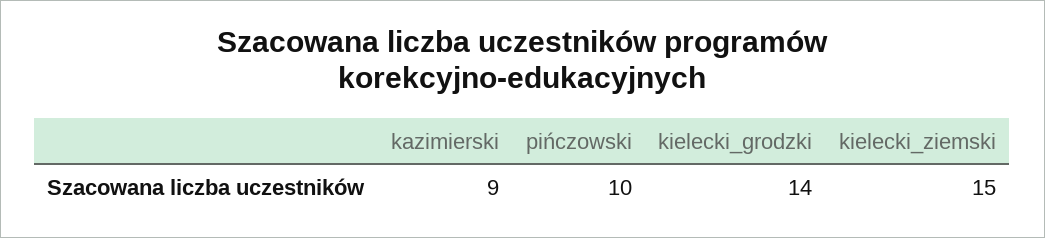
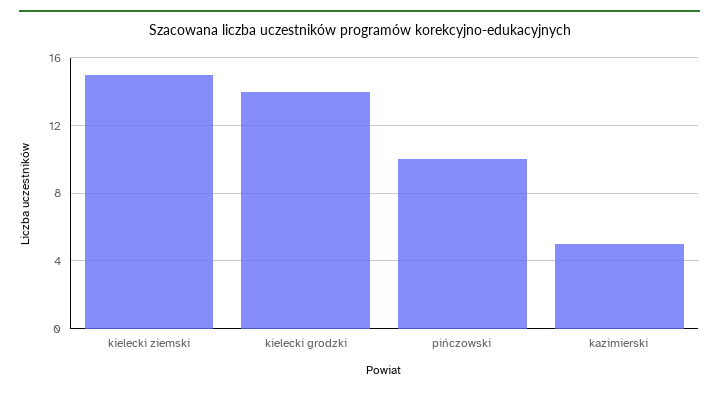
kazimierski: 9 -> 5

